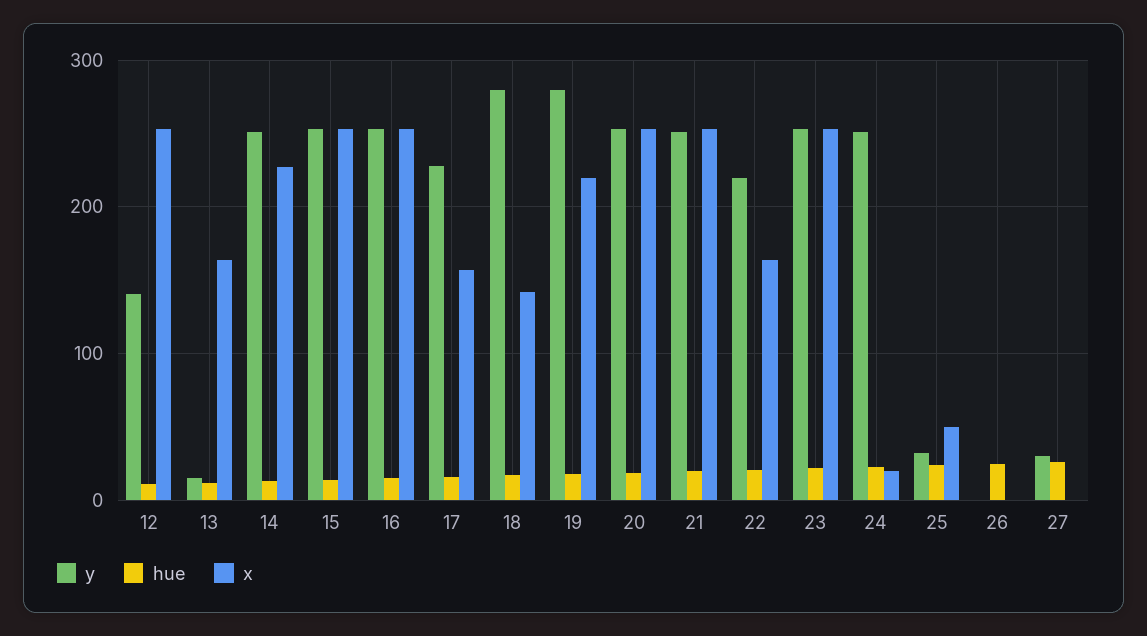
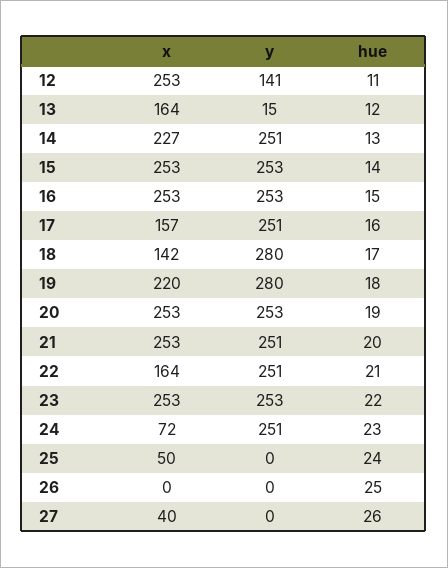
y, 17: 230 -> 251
y, 22: 220 -> 251
x, 24: 20 -> 72
y, 25: 30 -> 0
y, 27: 30 -> 0
x, 27: 0 -> 40

